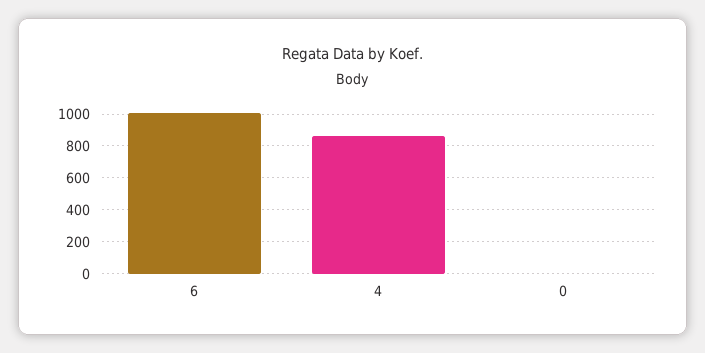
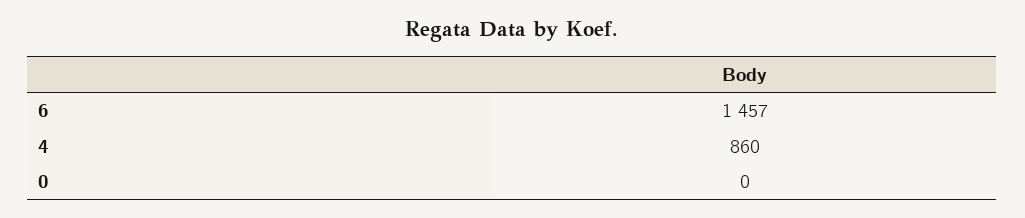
6: 1000 -> 1457

